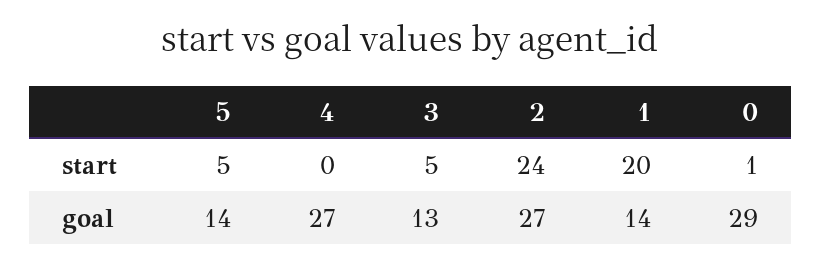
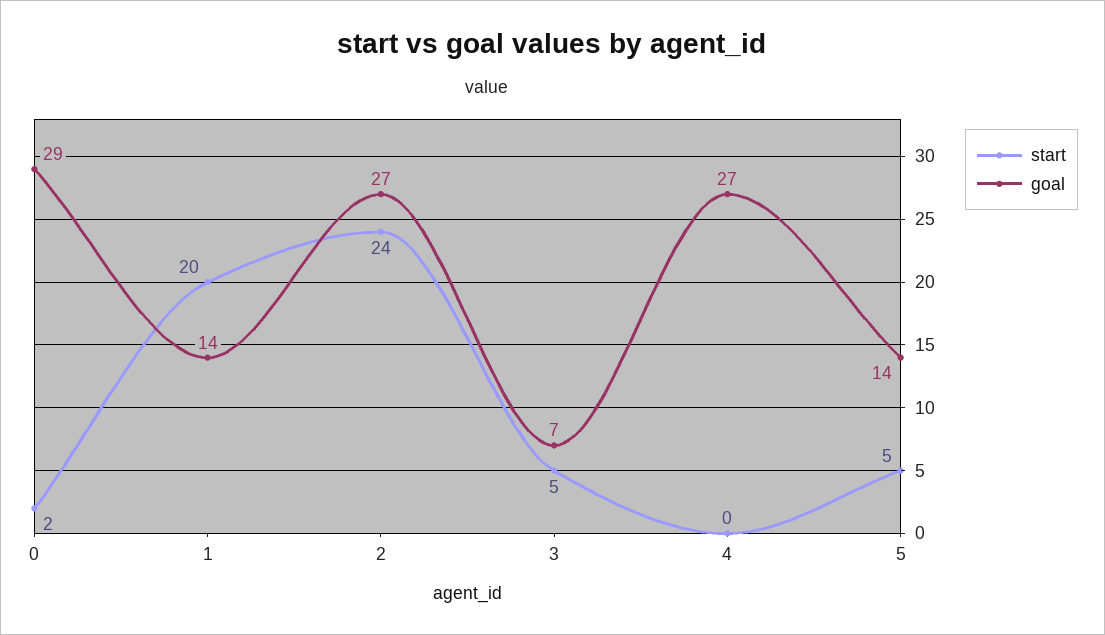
start, 0: 1 -> 2
goal, 3: 13 -> 7

